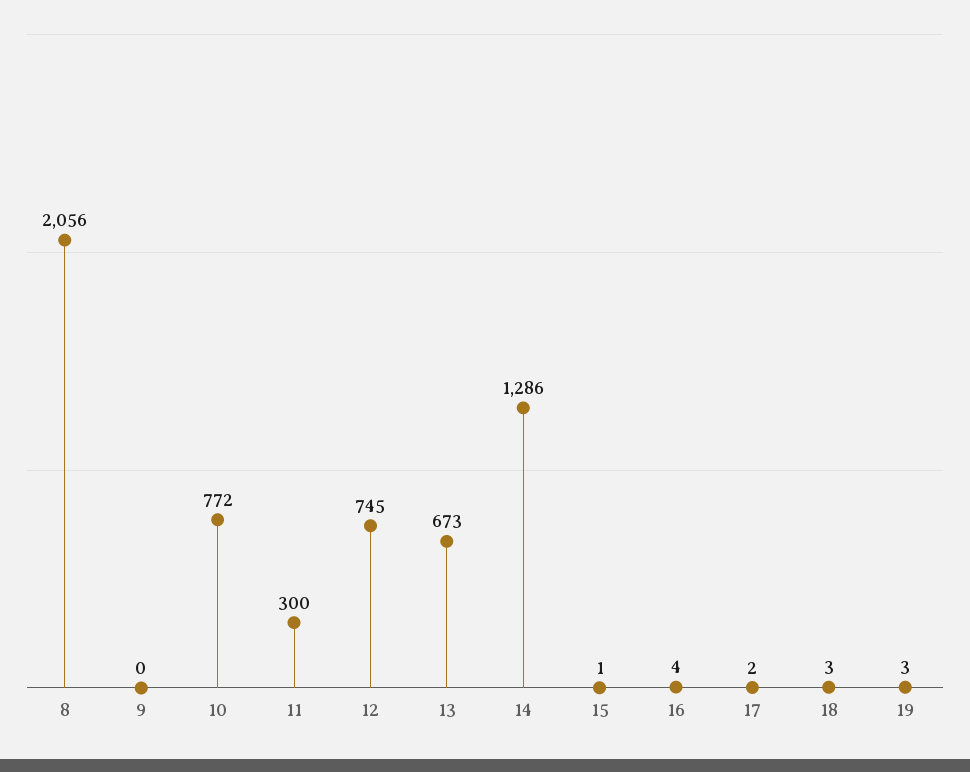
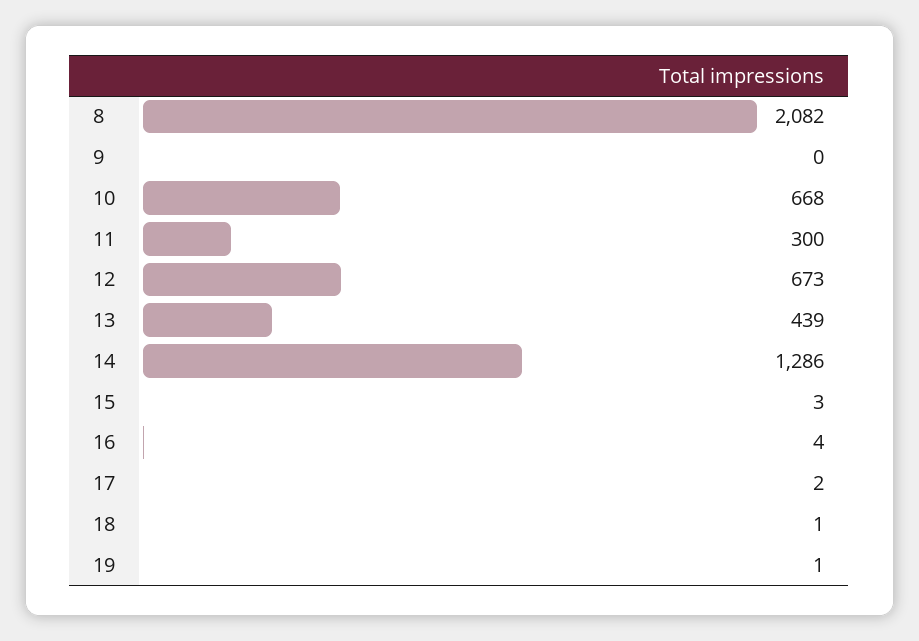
8: 2056 -> 2082
10: 772 -> 668
12: 745 -> 673
13: 673 -> 439
15: 1 -> 3
18: 3 -> 1
19: 3 -> 1

